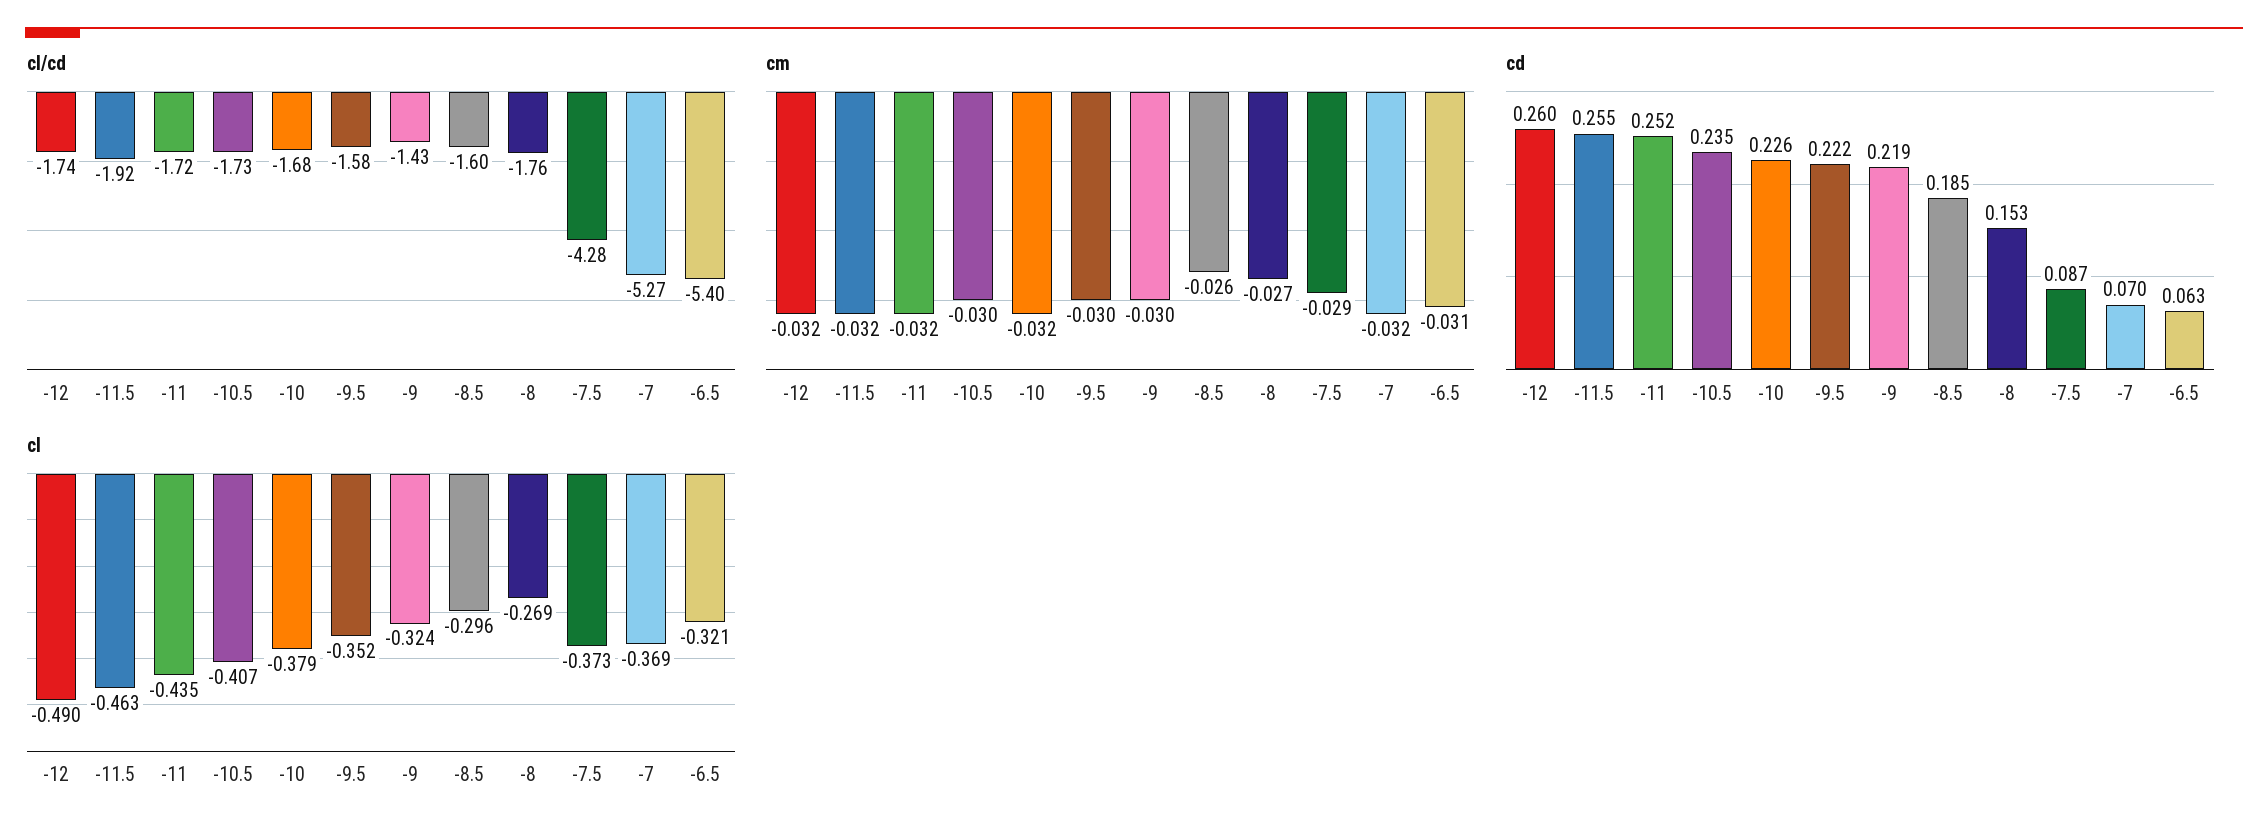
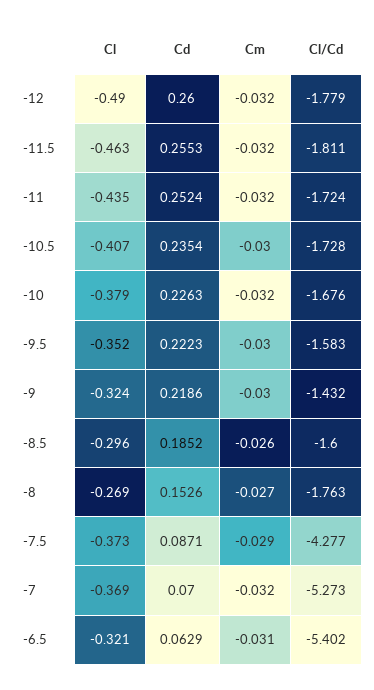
cl/cd, -12: -1.74 -> -1.779
cl/cd, -11.5: -1.92 -> -1.811

